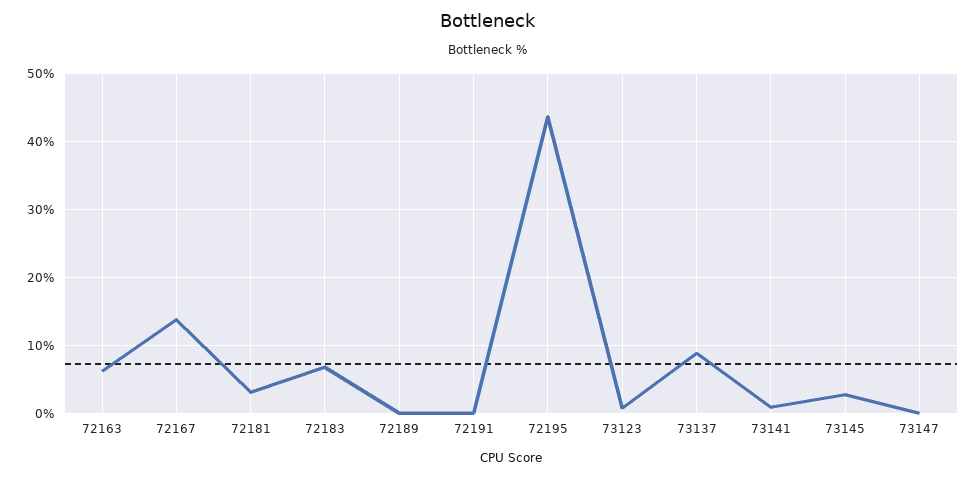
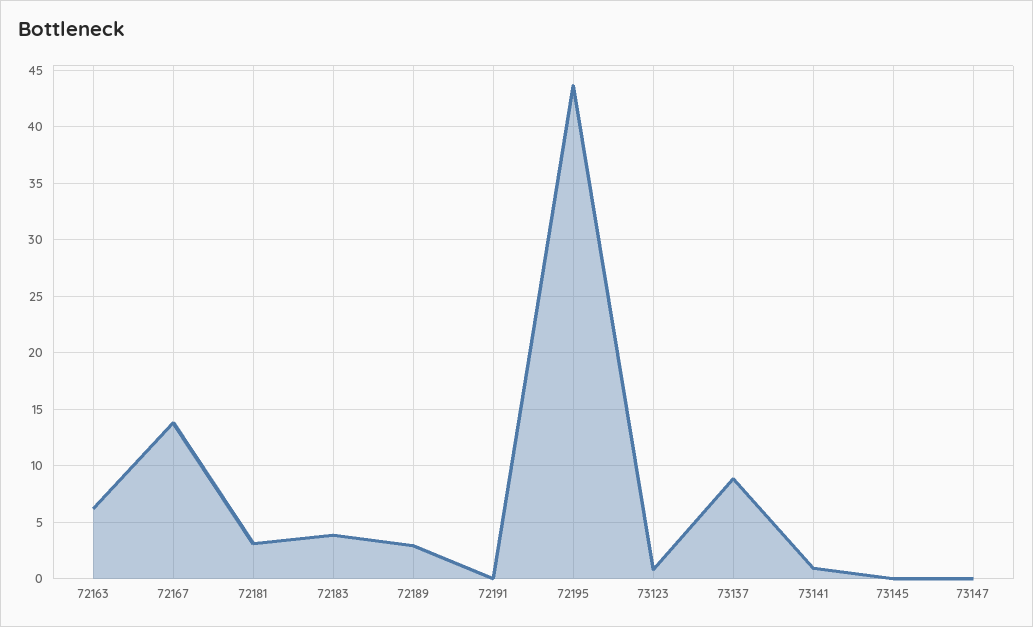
72183: 7 -> 4
72189: 0 -> 3
73145: 3 -> 0

